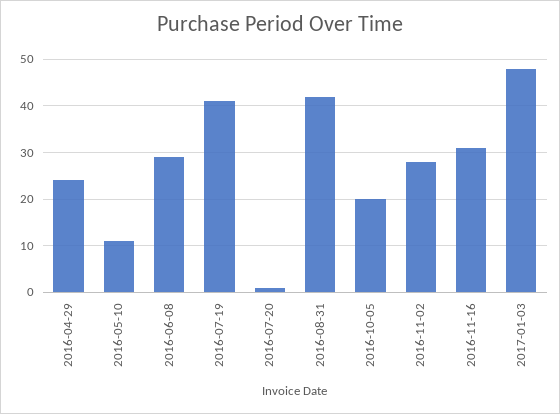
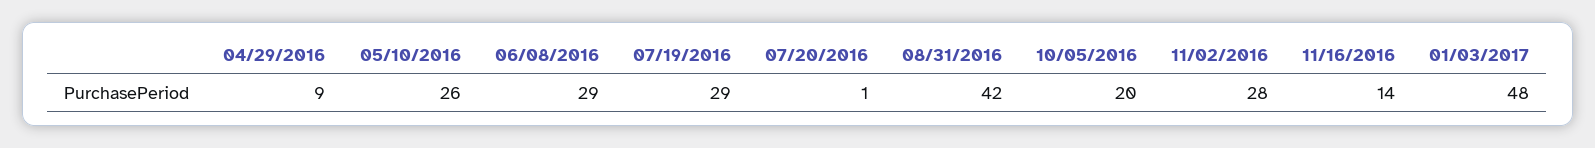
2016-04-29: 25 -> 9
2016-05-10: 10 -> 26
2016-07-19: 40 -> 29
2016-11-16: 30 -> 14

